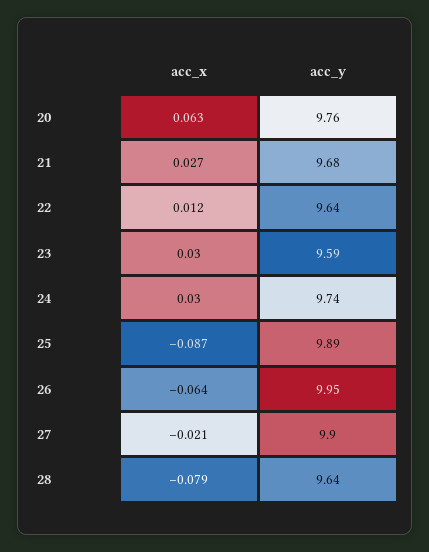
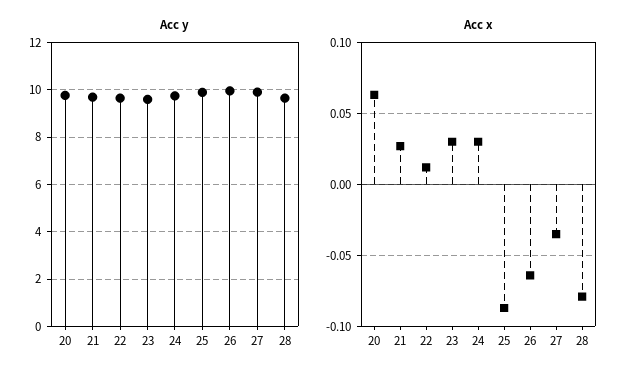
acc_x, 27: -0.021 -> -0.035

